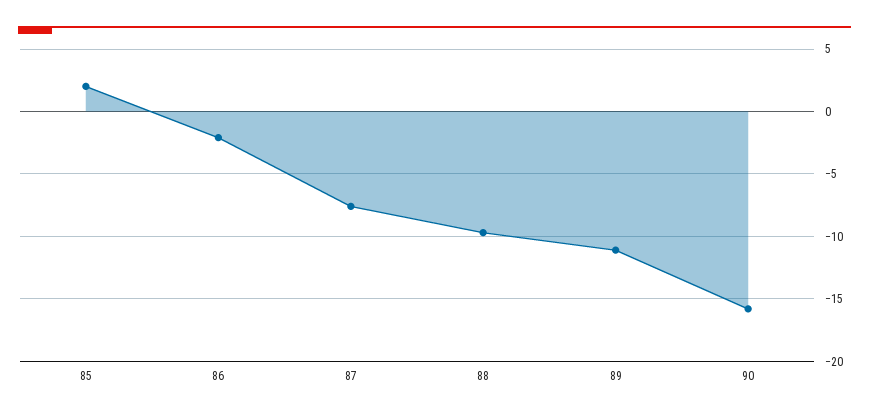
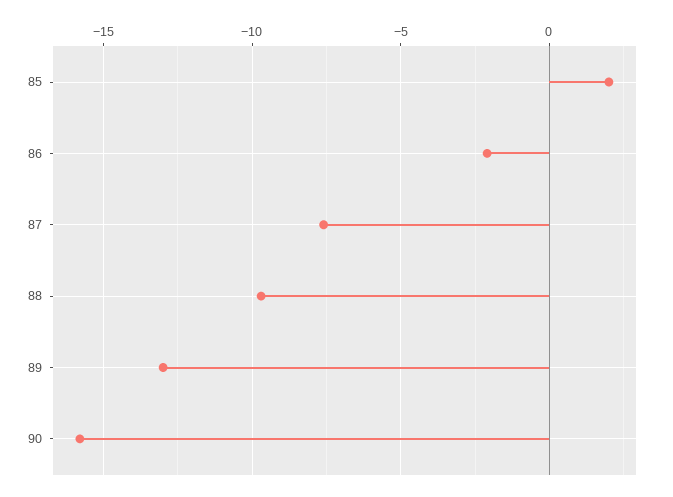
89: -11 -> -13

